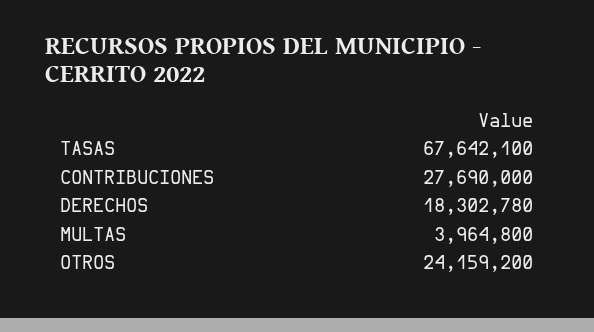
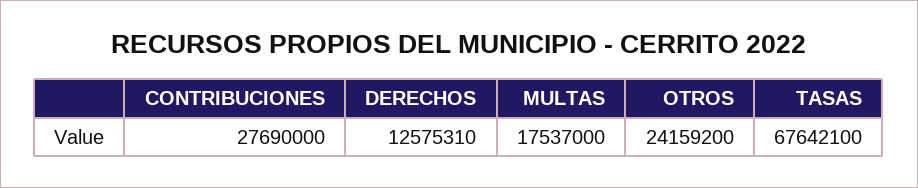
DERECHOS: 18302780 -> 12575310
MULTAS: 3964800 -> 17537000

